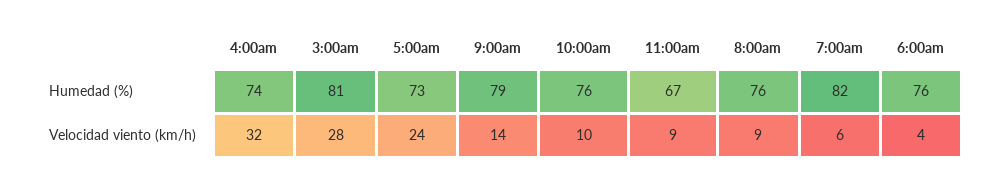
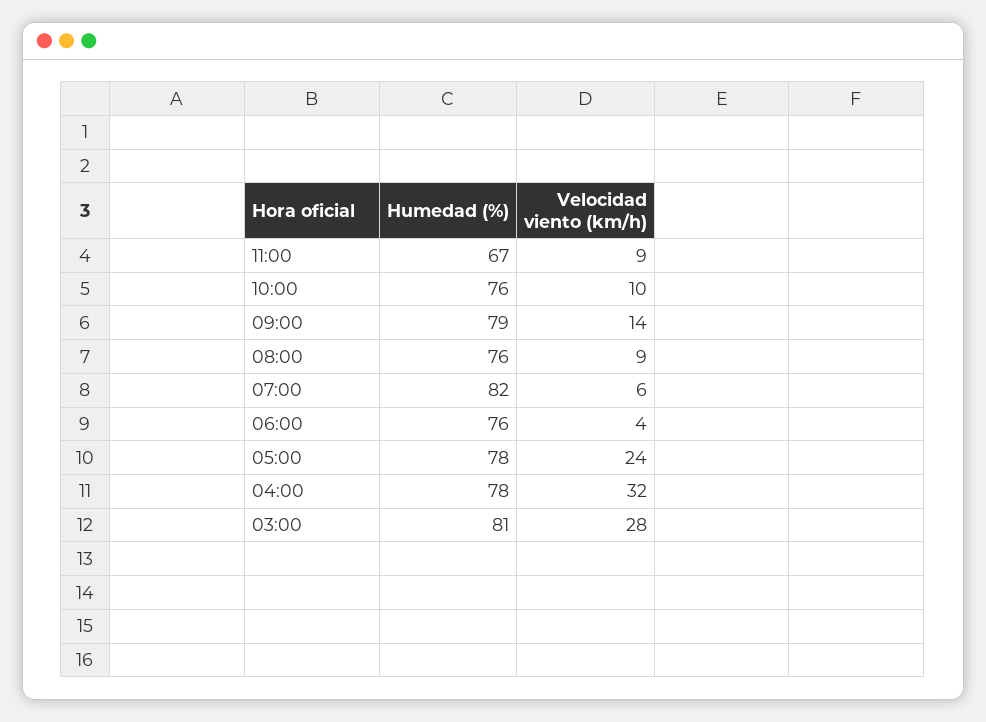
4:00am, Humedad (%): 74 -> 78
5:00am, Humedad (%): 73 -> 78

